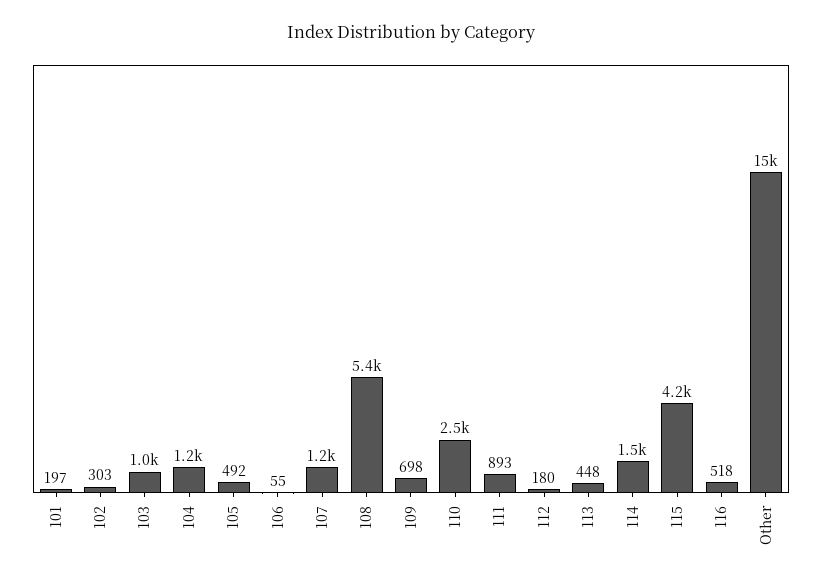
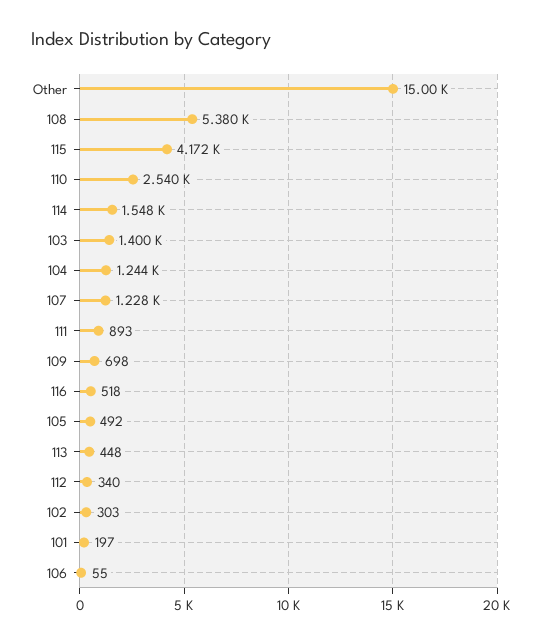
103: 1000 -> 1400
112: 180 -> 340

